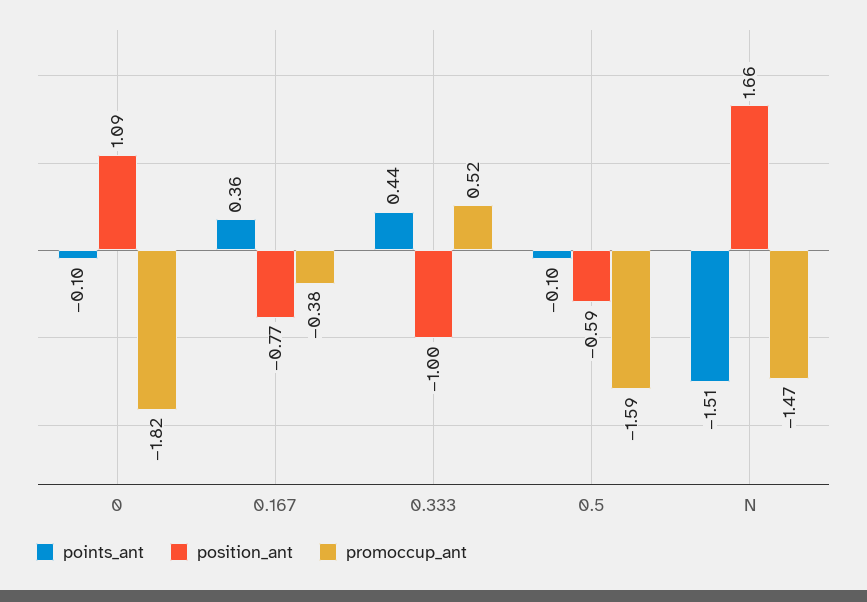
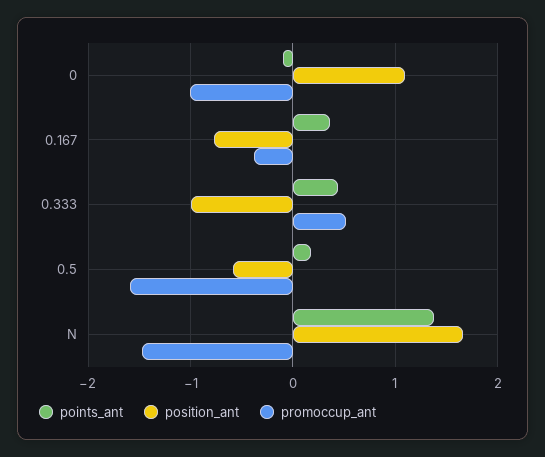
promoccup_ant, 0: -1.82 -> -1
points_ant, 0.5: -0.1 -> 0.2
points_ant, N: -1.51 -> 1.4

